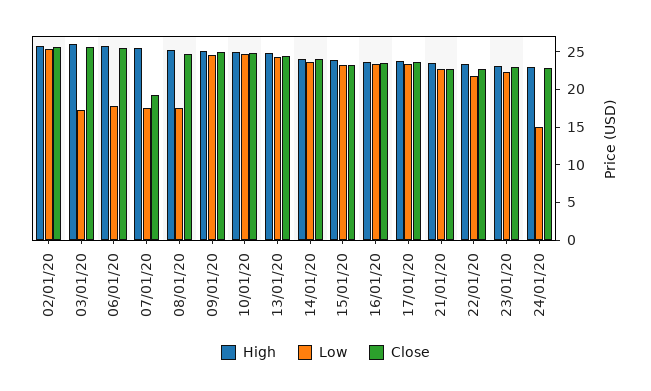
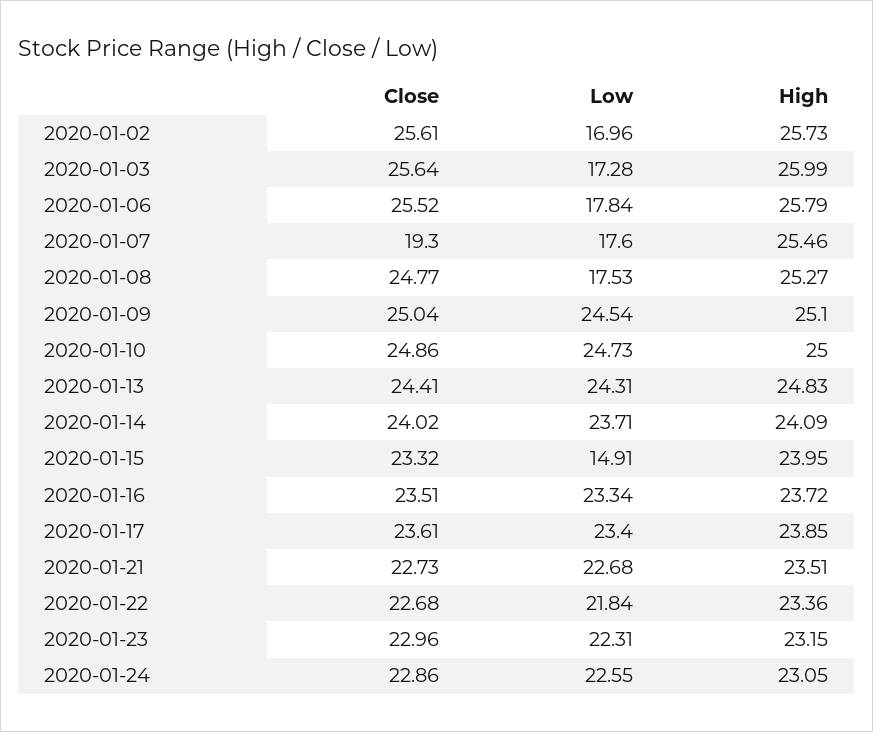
Low, 02/01/20: 25 -> 16.96
Low, 15/01/20: 22.5 -> 14.91
Low, 24/01/20: 15 -> 22.55

